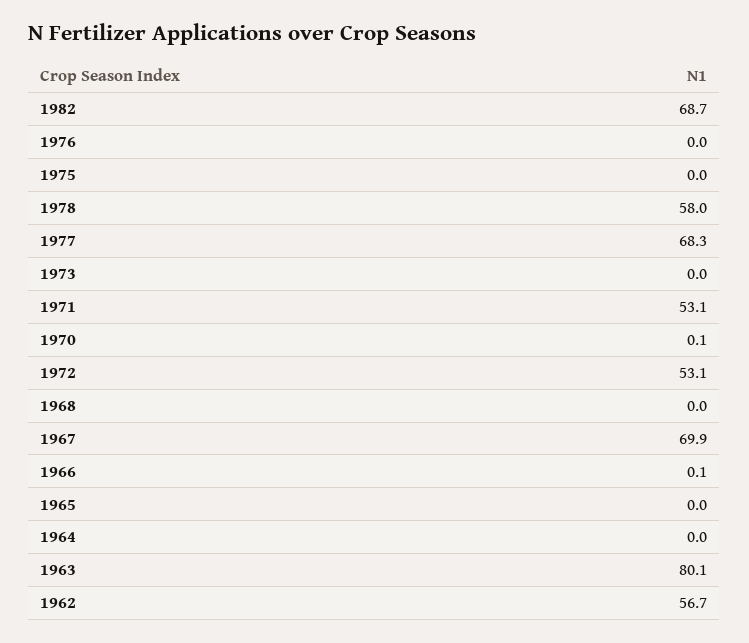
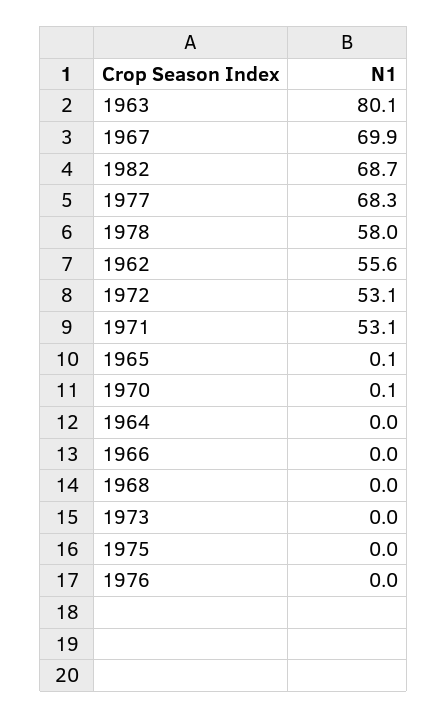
1966: 0.1 -> 0
1965: 0 -> 0.1
1962: 56.7 -> 55.6

